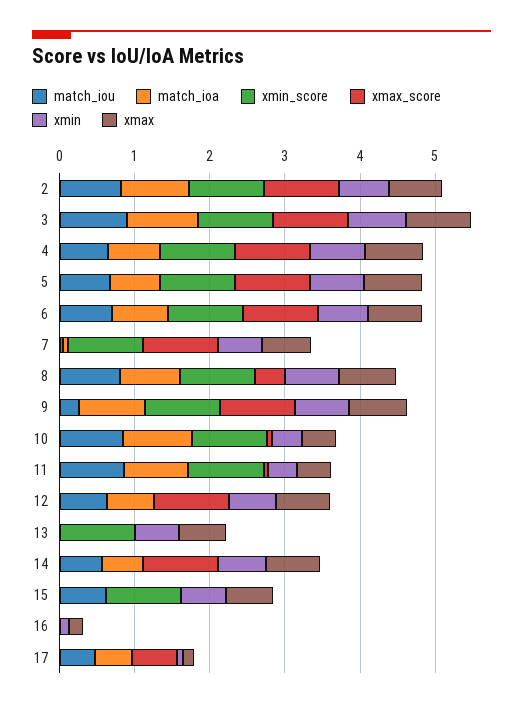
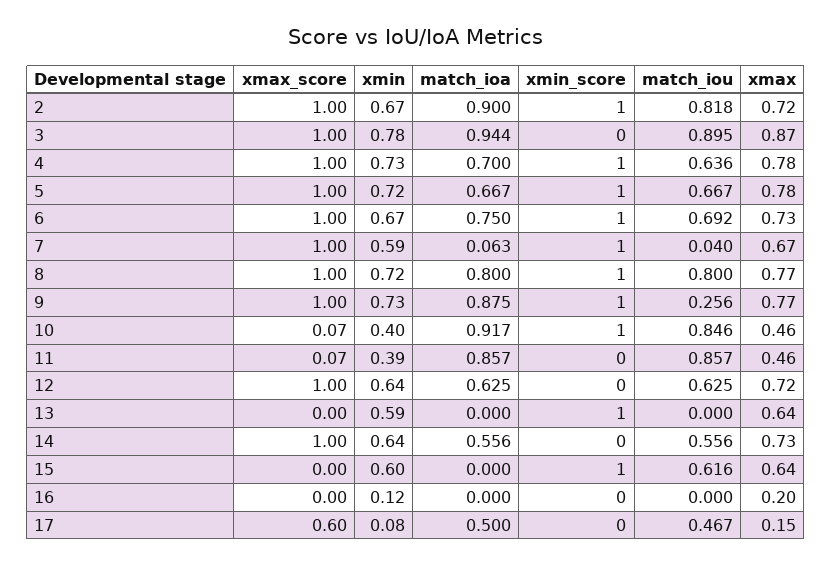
xmin_score, 3: 1 -> 0
xmax_score, 8: 0.4 -> 1
xmin_score, 11: 1 -> 0

